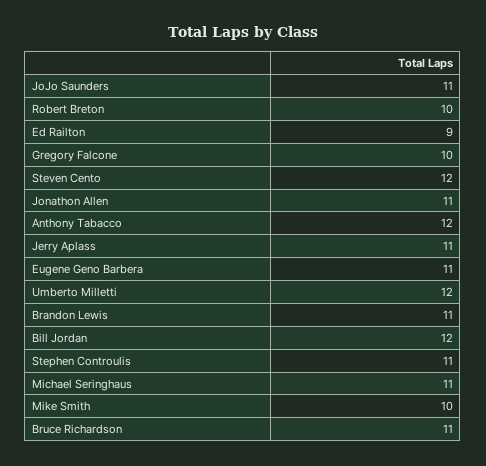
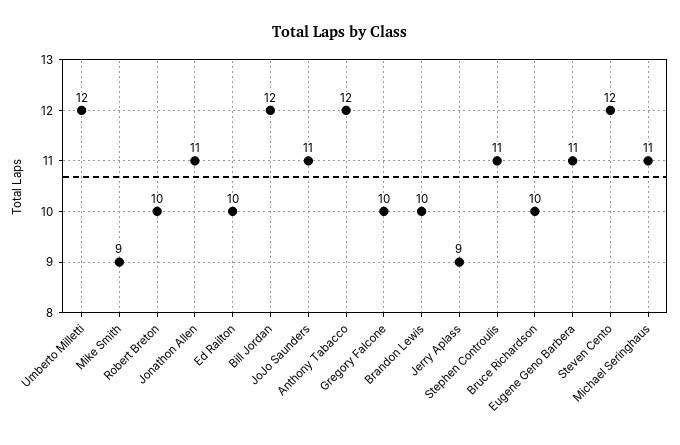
Ed Railton: 9 -> 10
Jerry Aplass: 11 -> 9
Brandon Lewis: 11 -> 10
Mike Smith: 10 -> 9
Bruce Richardson: 11 -> 10

